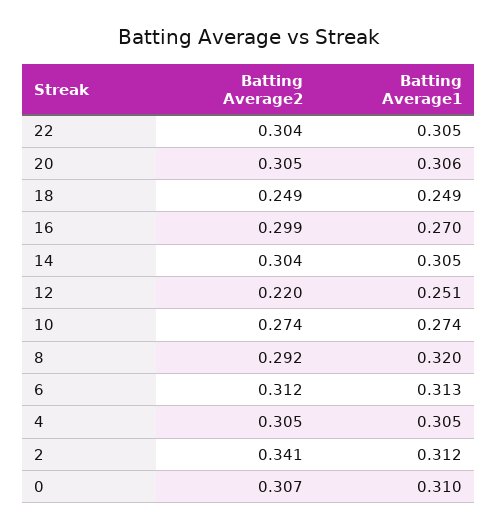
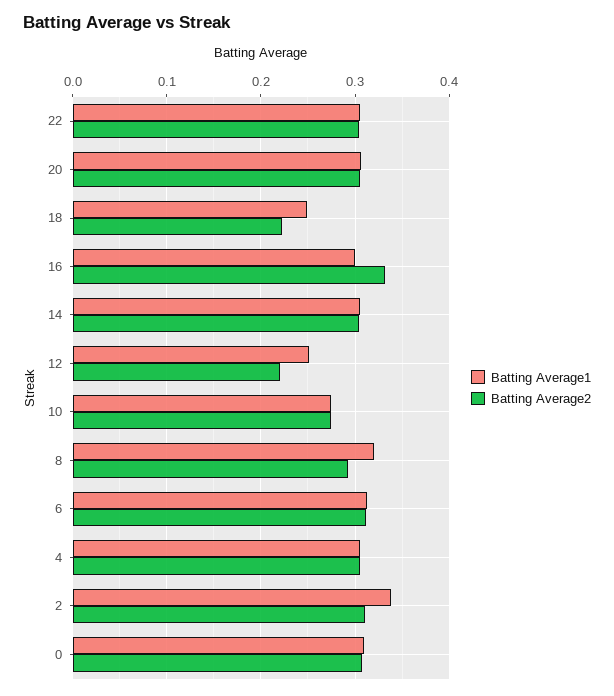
Batting Average2, 18: 0.249 -> 0.22
Batting Average2, 16: 0.299 -> 0.33
Batting Average1, 16: 0.27 -> 0.3
Batting Average2, 2: 0.341 -> 0.31
Batting Average1, 2: 0.312 -> 0.34

